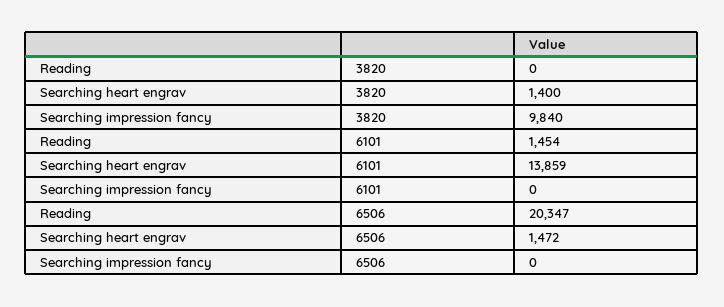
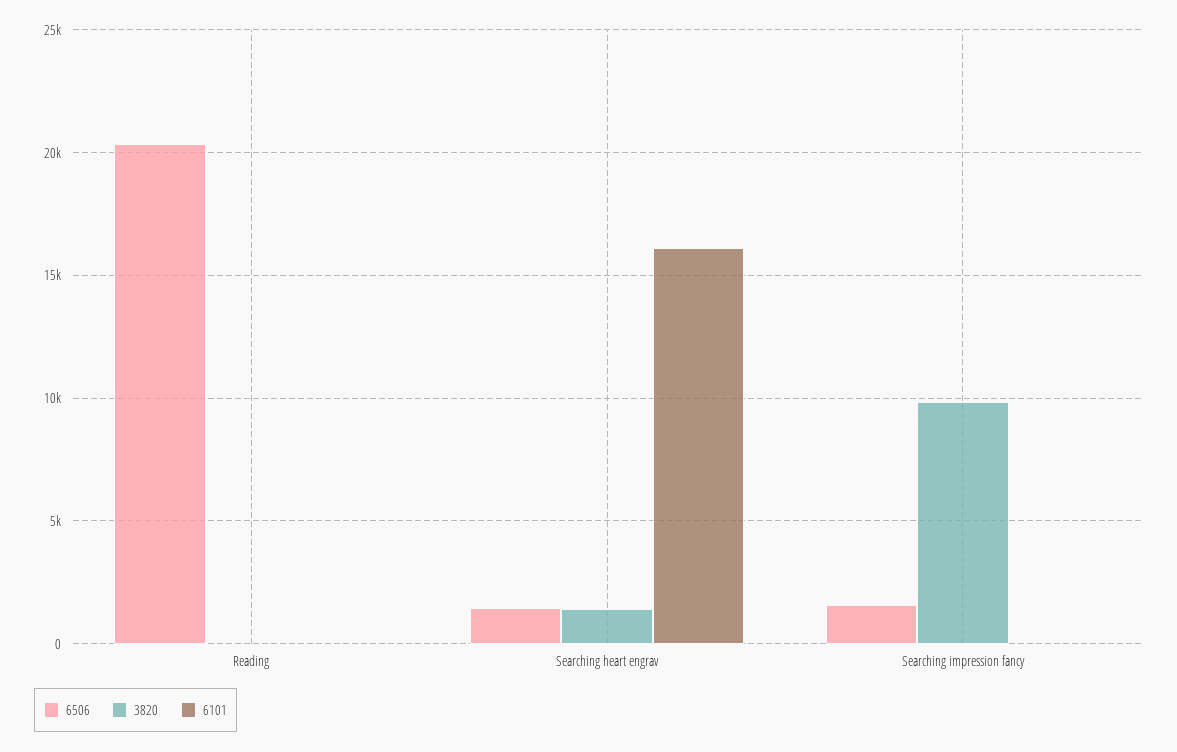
6101, Reading: 1454 -> 0
6101, Searching heart engrav: 13859 -> 16000
6506, Searching impression fancy: 0 -> 1500

